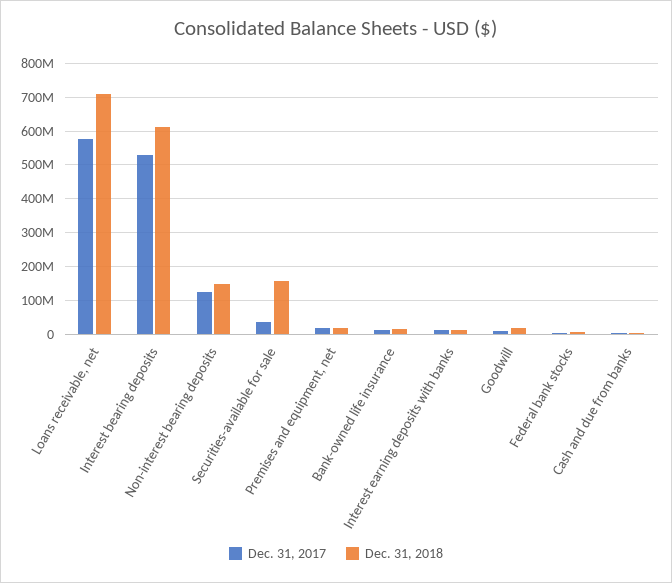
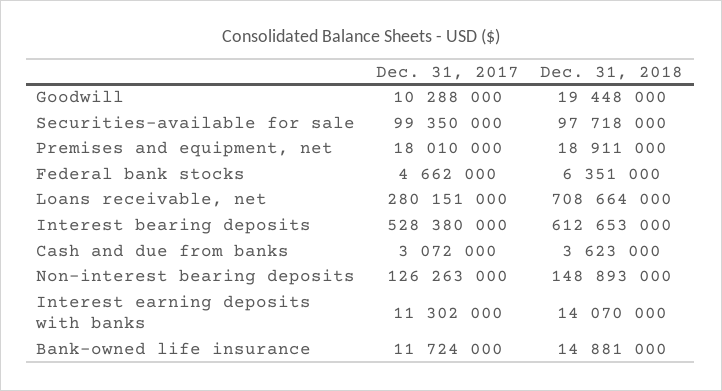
Dec. 31, 2017, Loans receivable, net: 580000000 -> 280151000
Dec. 31, 2017, Securities-available for sale: 40000000 -> 99350000
Dec. 31, 2018, Securities-available for sale: 160000000 -> 97718000

